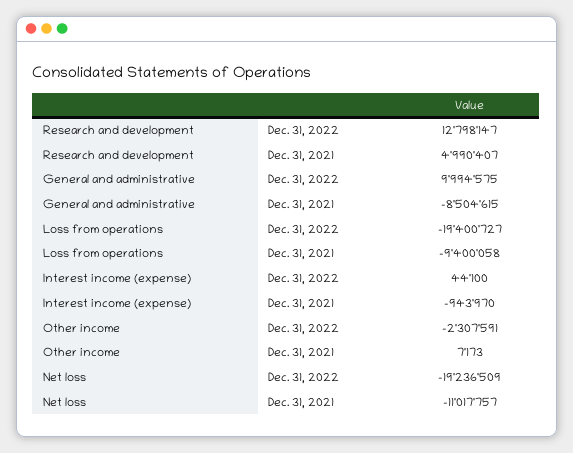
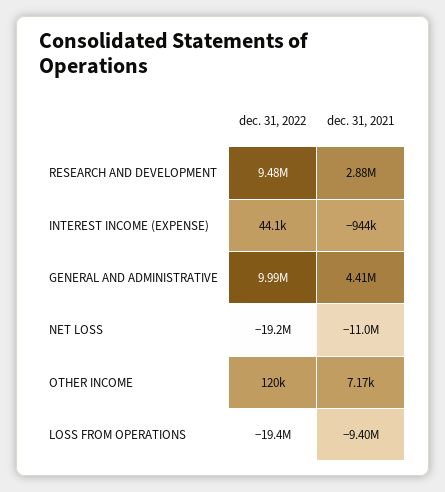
Research and development, Dec. 31, 2022: 12798147 -> 9480000
Research and development, Dec. 31, 2021: 4990407 -> 2880000
General and administrative, Dec. 31, 2021: -8504615 -> 4410000
Other income, Dec. 31, 2022: -2307591 -> 120000

